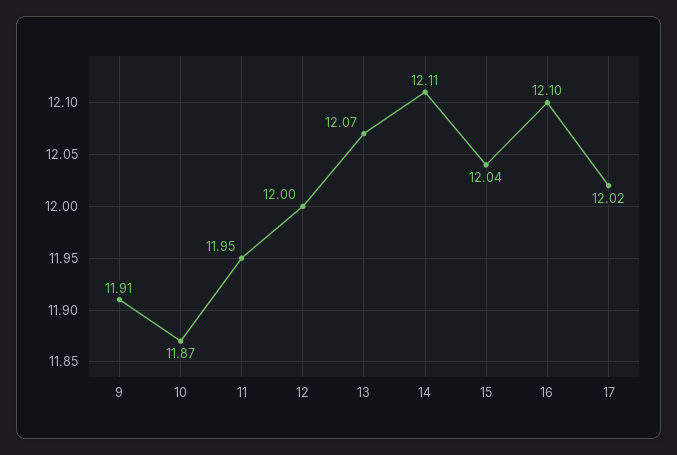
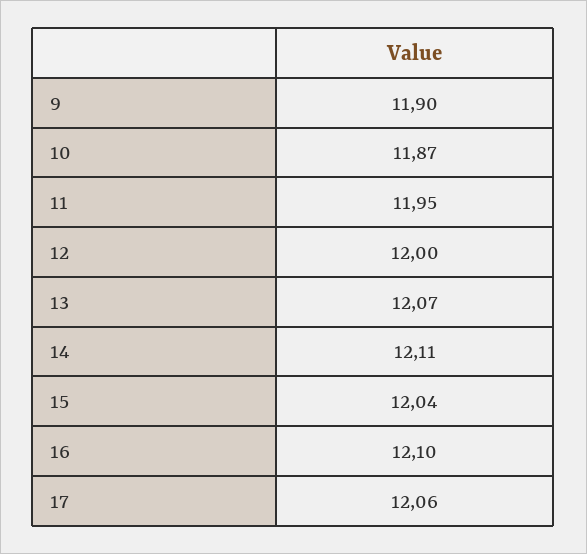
9: 11.91 -> 11.9
17: 12.02 -> 12.06

